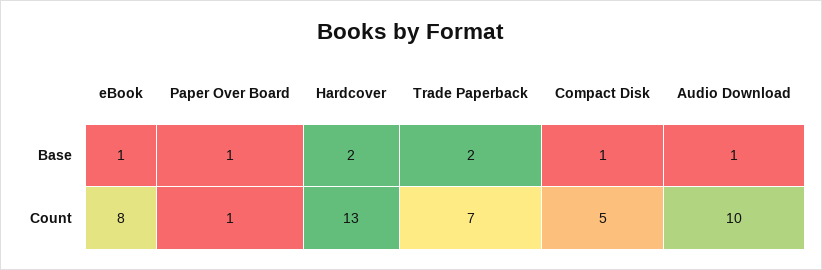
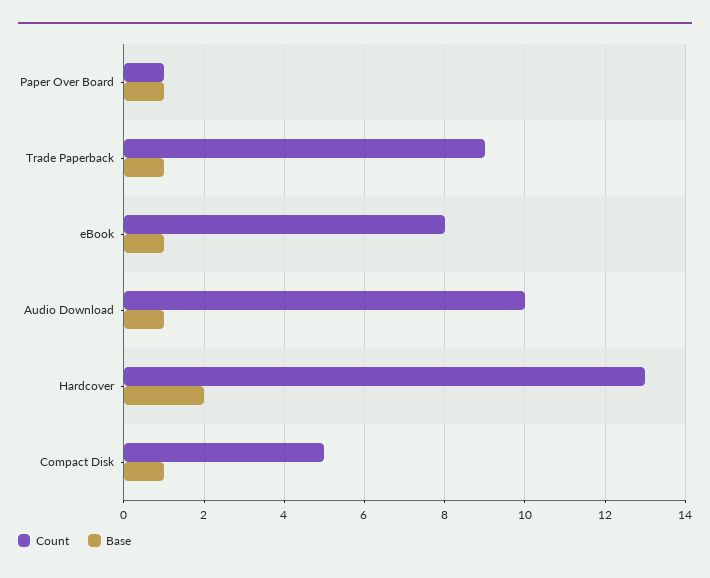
Base, Trade Paperback: 2 -> 1
Count, Trade Paperback: 7 -> 9

